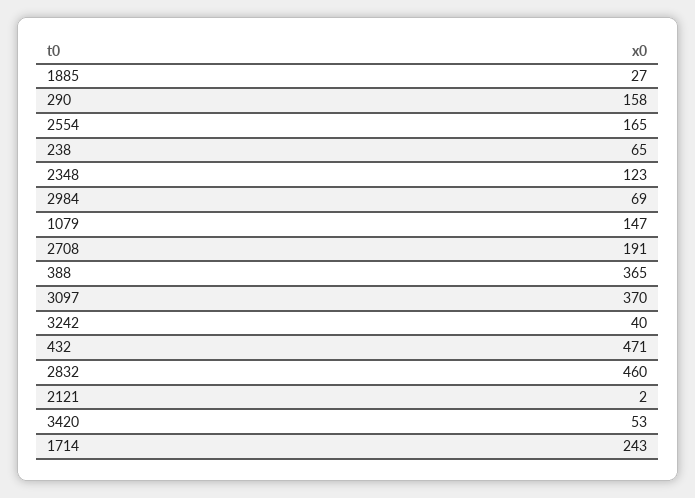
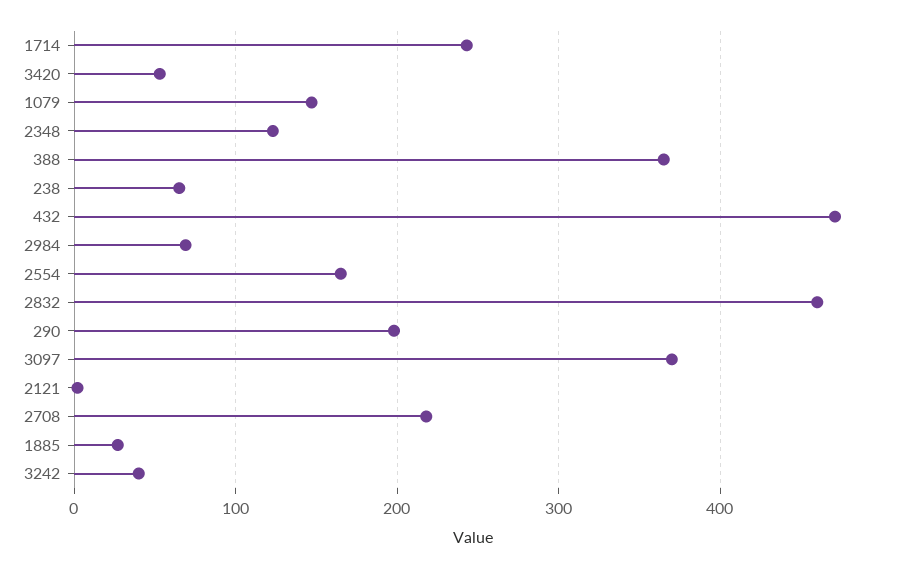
290: 158 -> 200
2708: 191 -> 220

